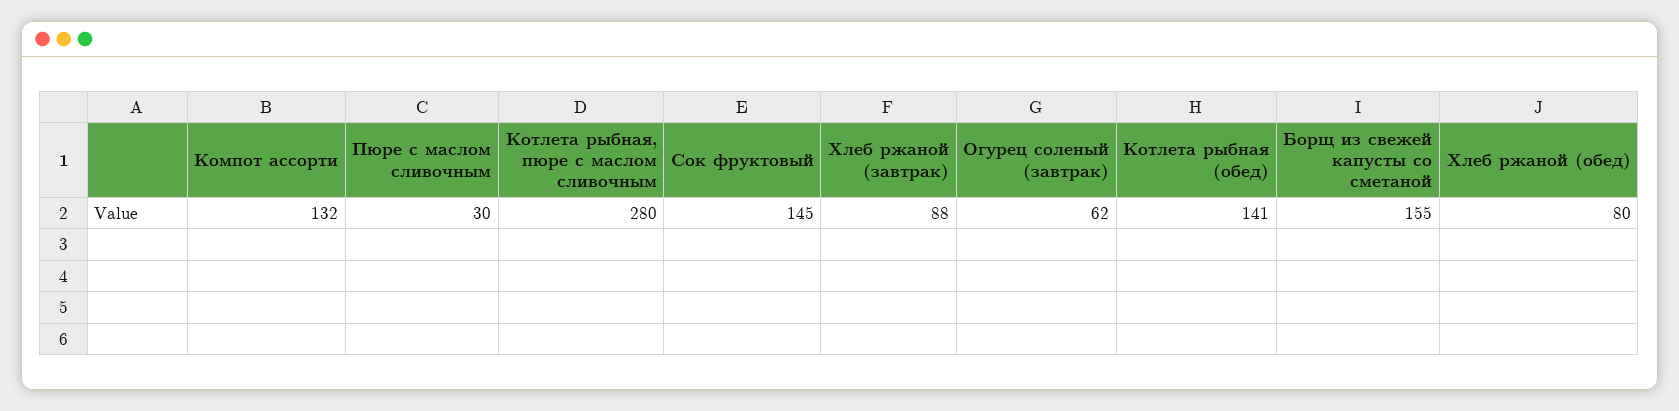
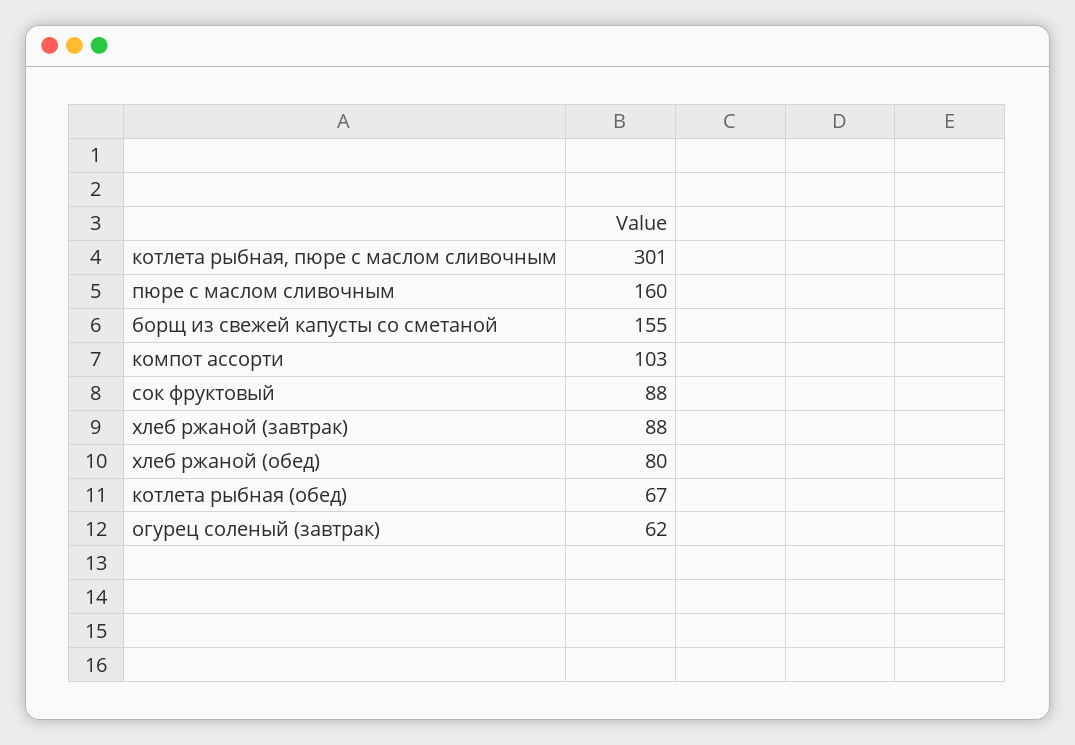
Компот ассорти: 132 -> 103
Пюре с маслом сливочным: 30 -> 160
Котлета рыбная, пюре с маслом сливочным: 280 -> 301
Сок фруктовый: 145 -> 88
Котлета рыбная (обед): 141 -> 67

